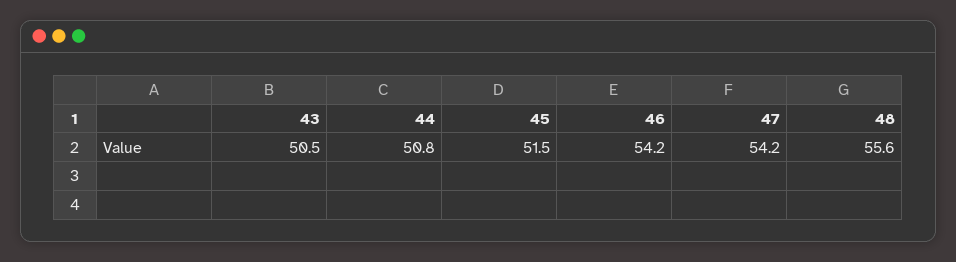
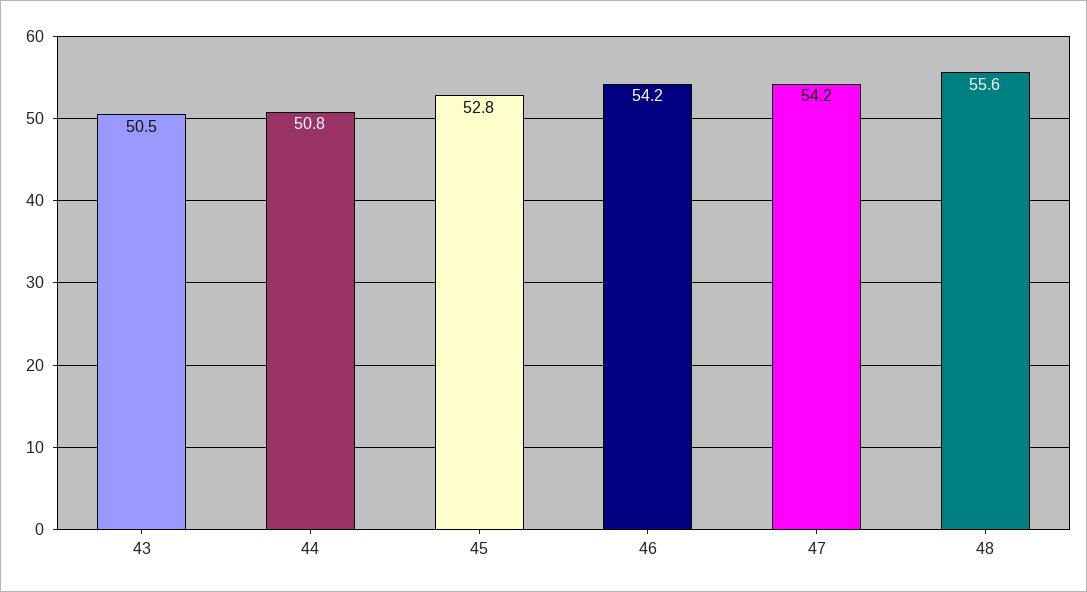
45: 51.5 -> 52.8

